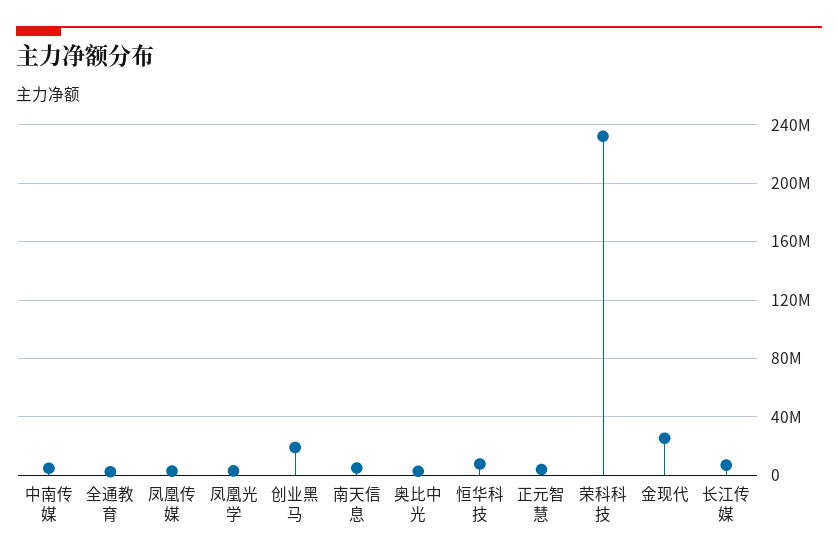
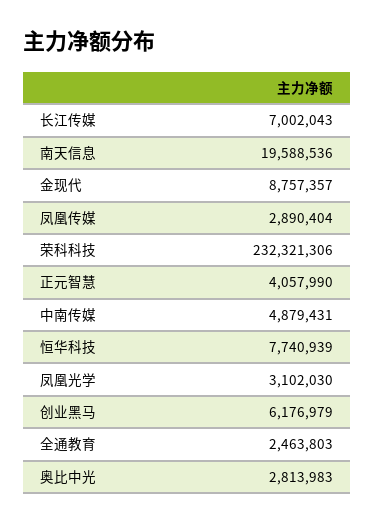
创业黑马: 20000000 -> 6176979
南天信息: 5000000 -> 19588536
金现代: 25000000 -> 8757357

